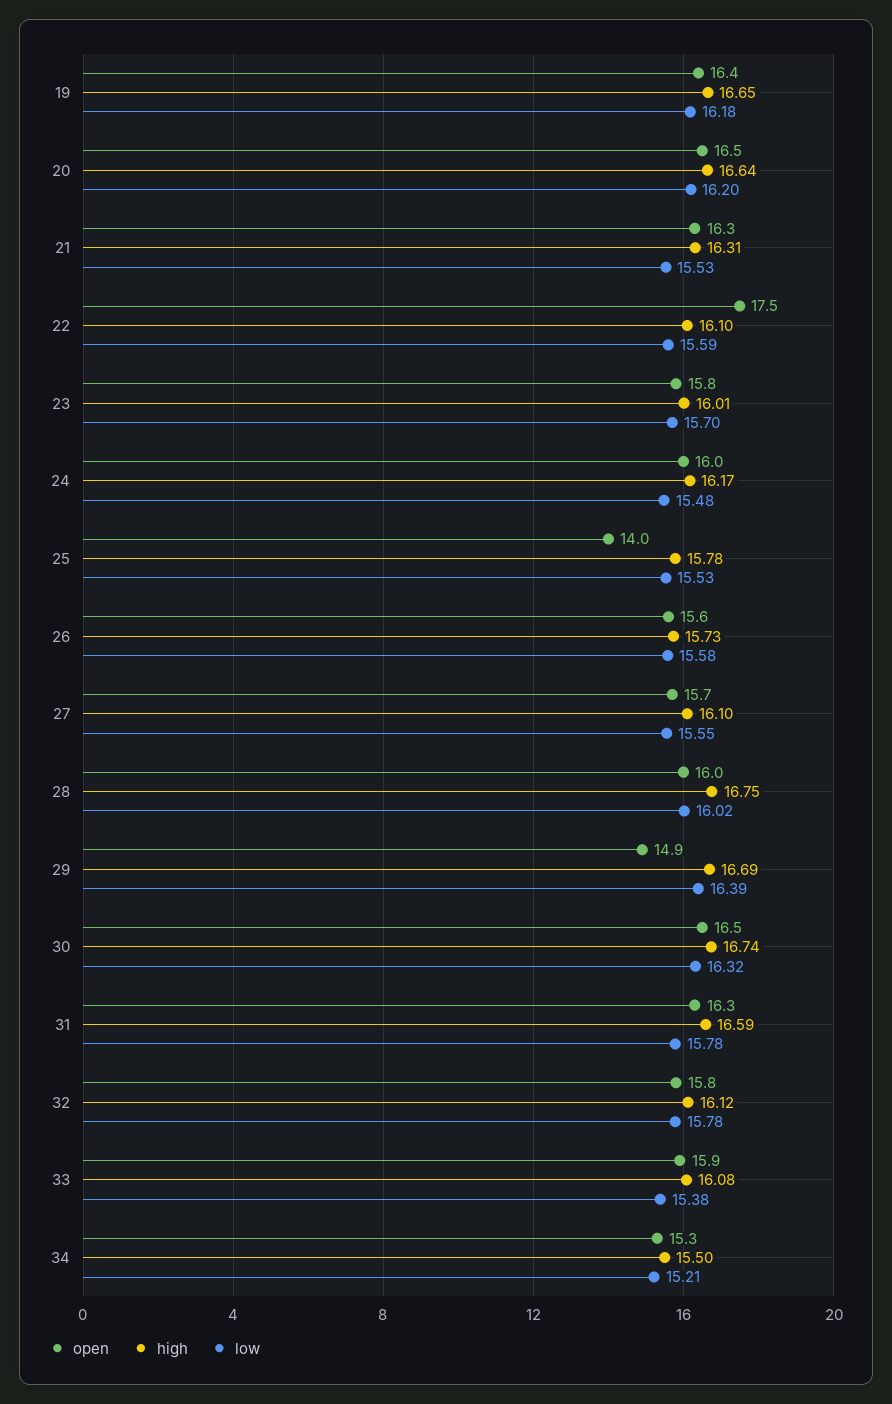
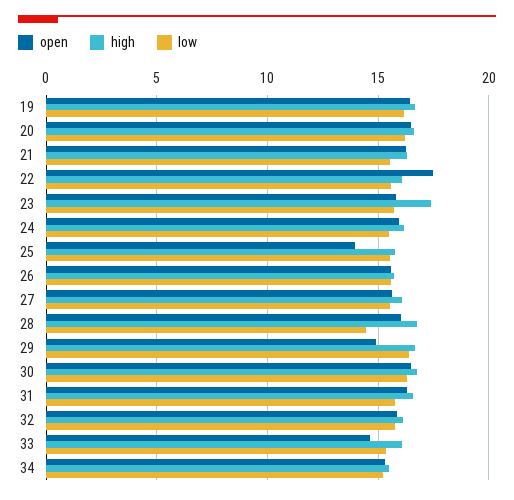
high, 23: 16.01 -> 17.5
low, 28: 16.02 -> 14.5
open, 33: 15.9 -> 14.5

